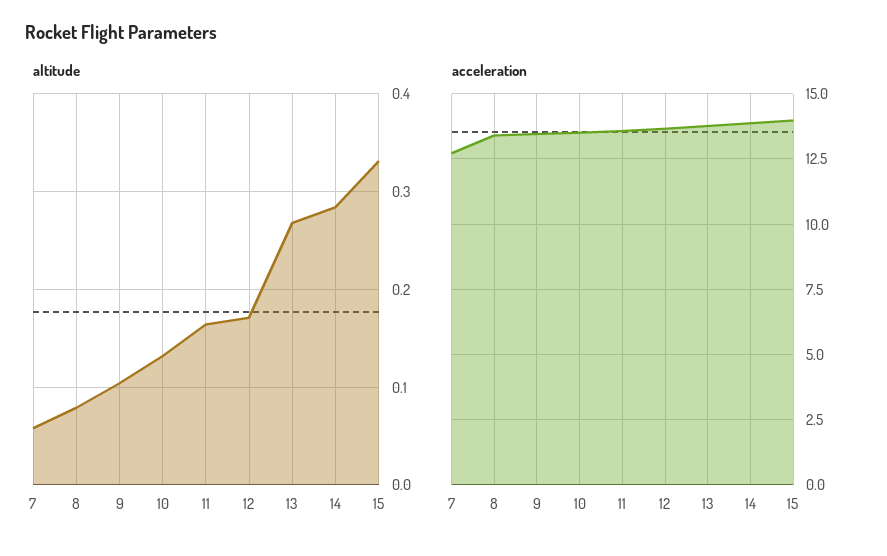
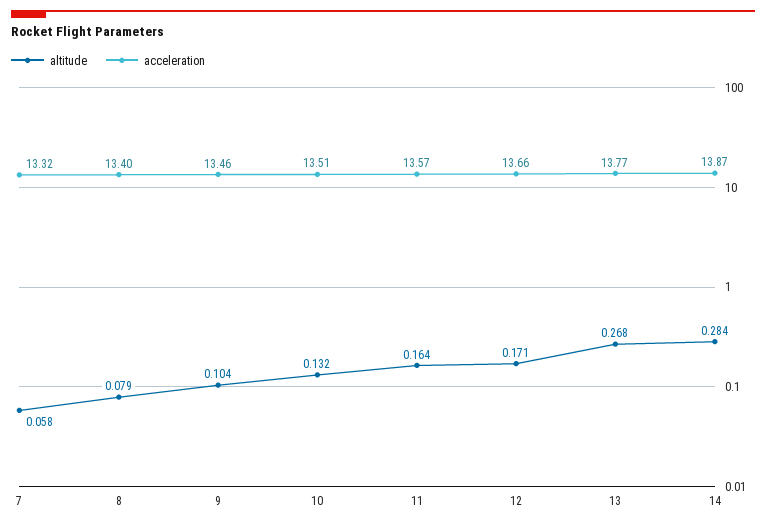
altitude, 15: 0.33 -> none
acceleration, 7: 12.75 -> 13.32
acceleration, 15: 14 -> none

